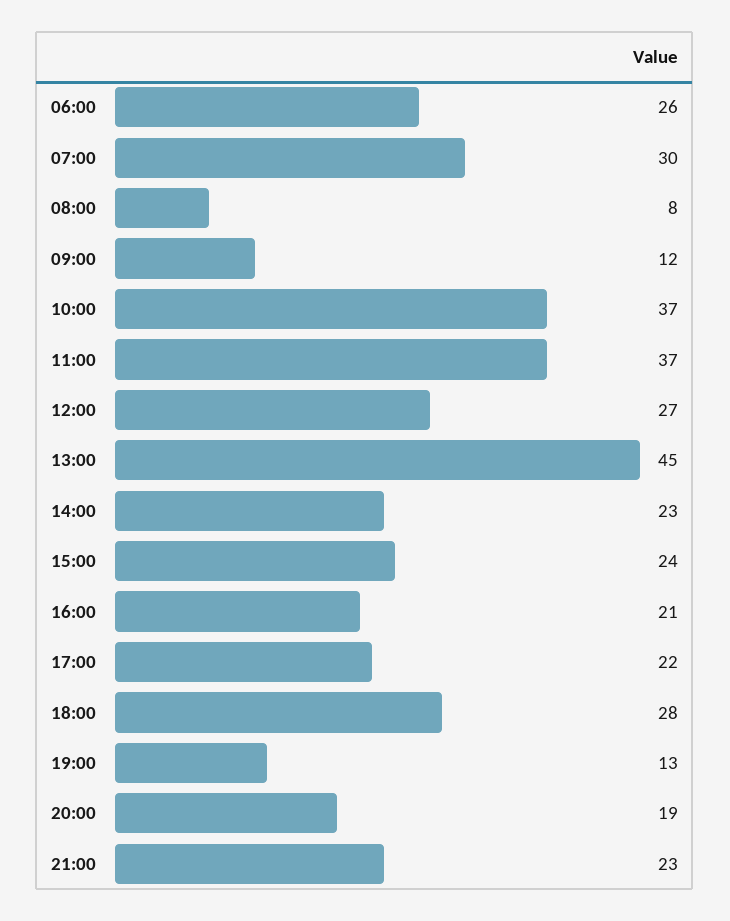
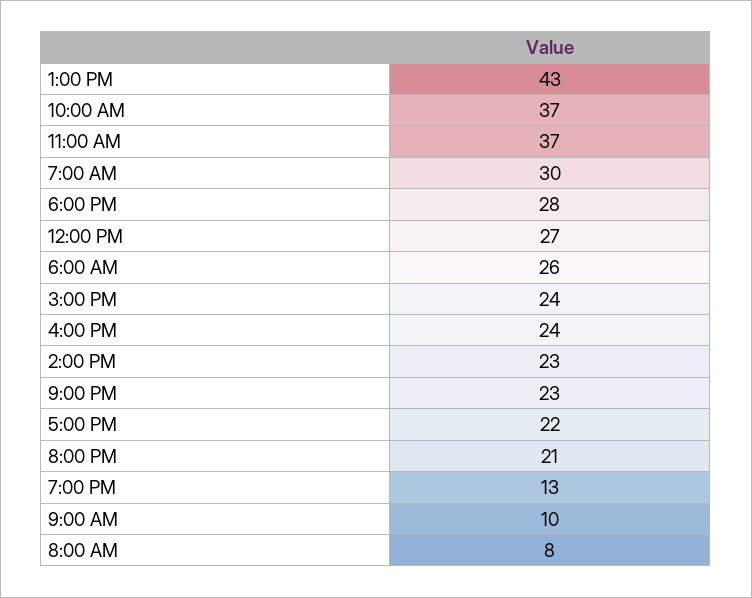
09:00: 12 -> 10
13:00: 45 -> 43
16:00: 21 -> 24
20:00: 19 -> 21

